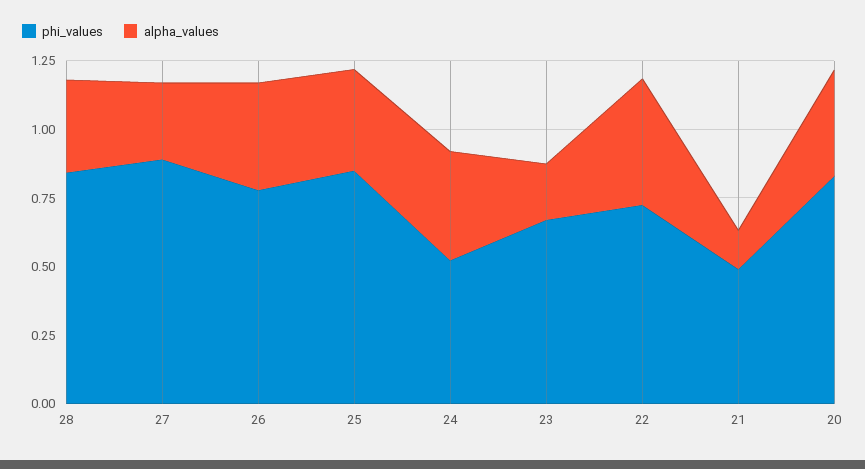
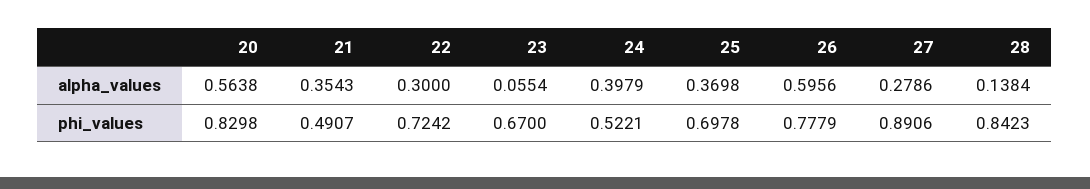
alpha_values, 28: 0.35 -> 0.1384
alpha_values, 26: 0.4 -> 0.5956
phi_values, 25: 0.85 -> 0.6978
alpha_values, 23: 0.2 -> 0.0554
alpha_values, 22: 0.45 -> 0.3
alpha_values, 21: 0.15 -> 0.3543
alpha_values, 20: 0.4 -> 0.5638

